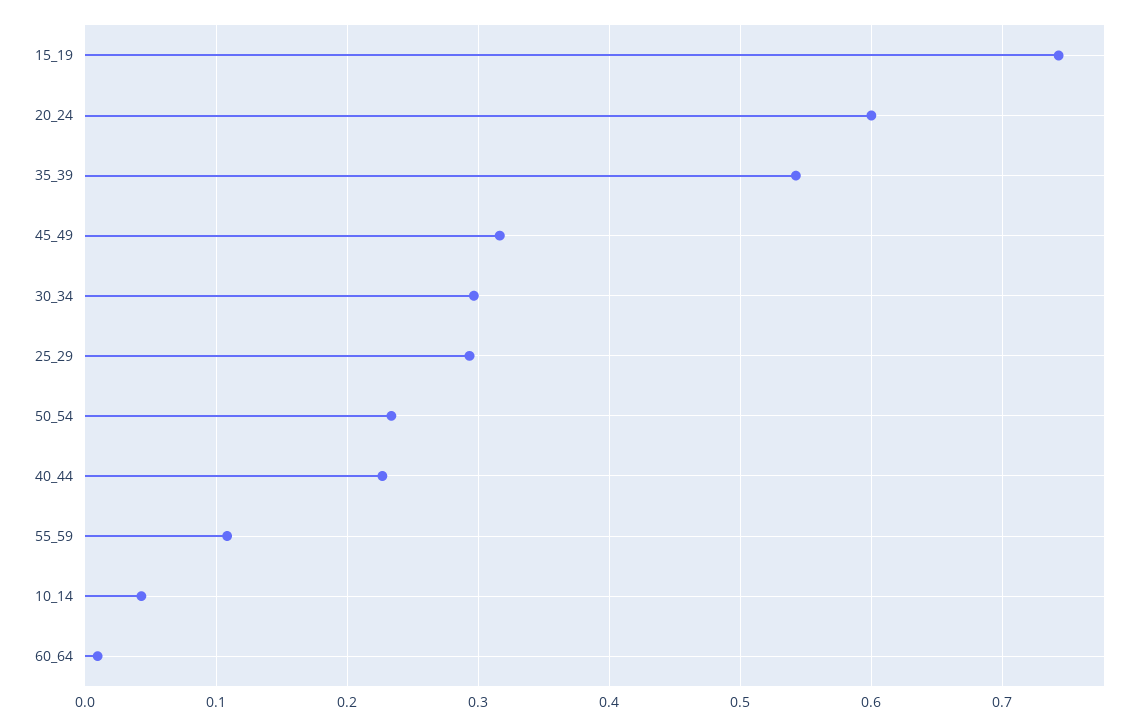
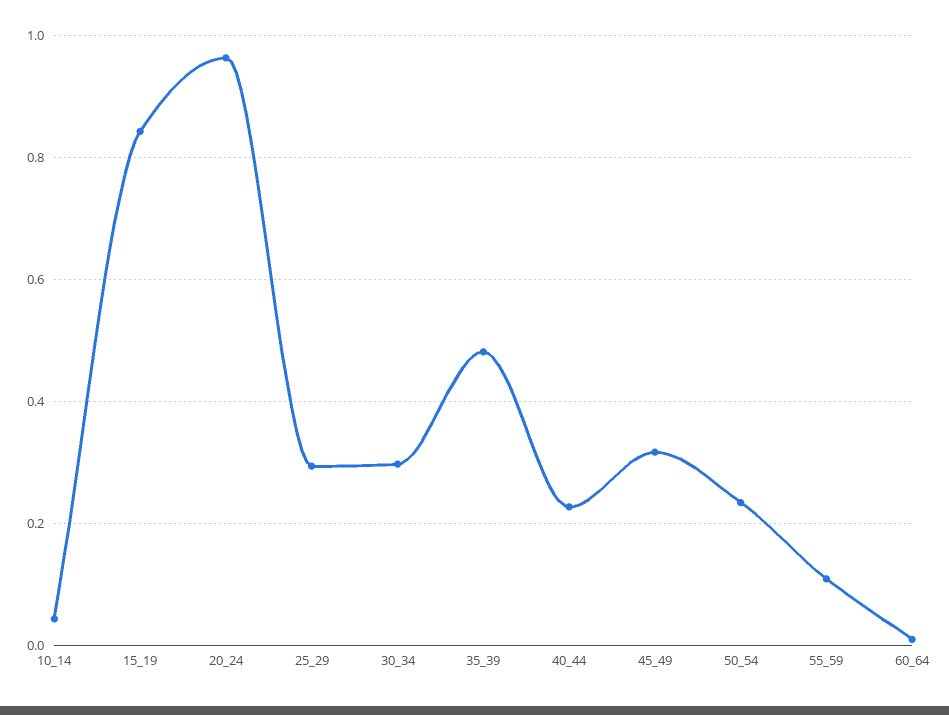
15_19: 0.74 -> 0.84
20_24: 0.6 -> 0.96
35_39: 0.54 -> 0.48

